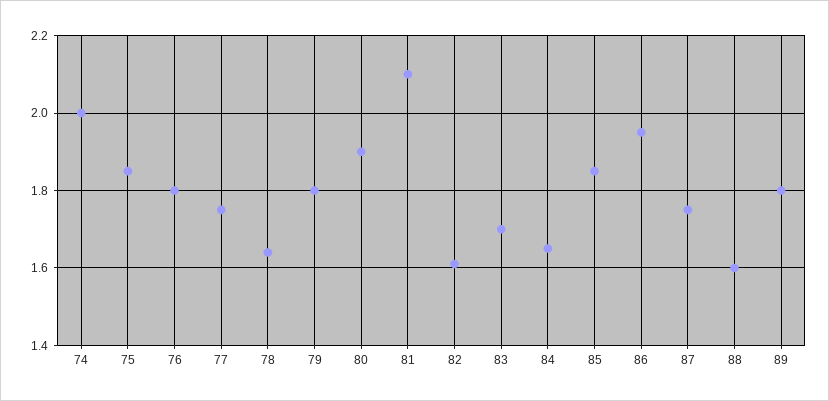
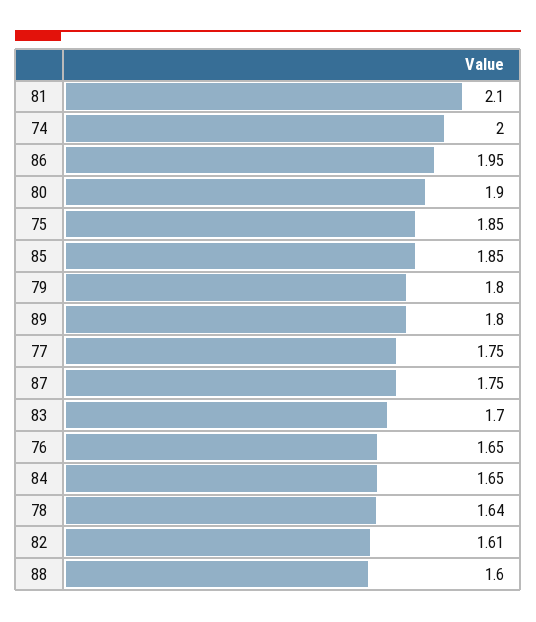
76: 1.8 -> 1.65

